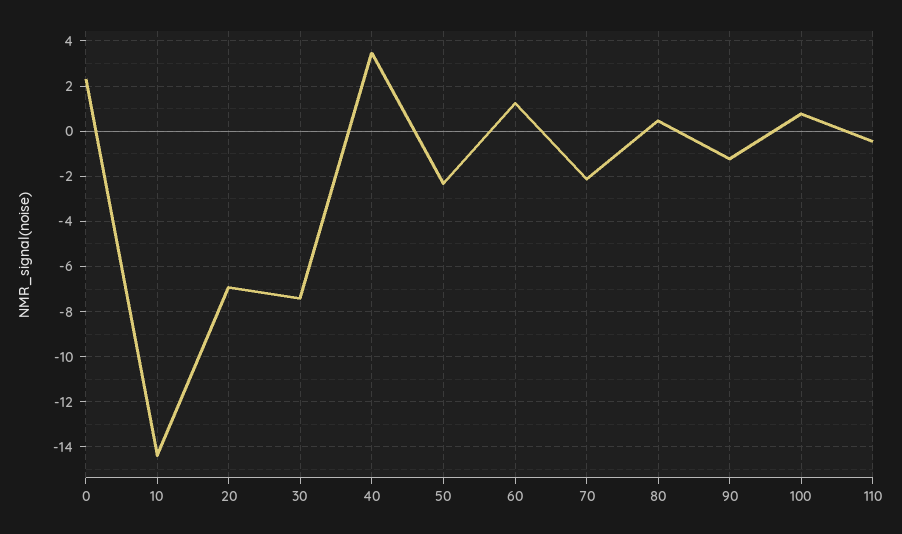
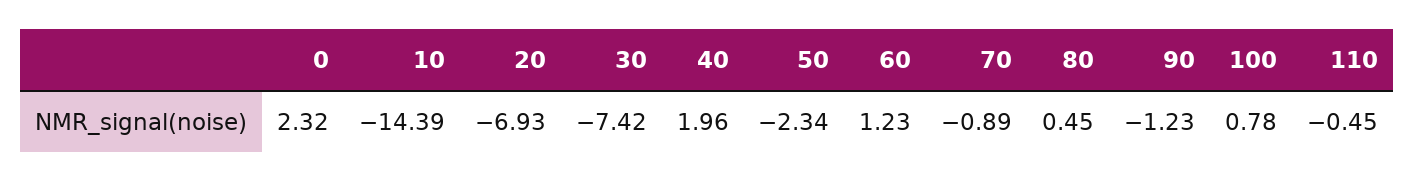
40: 3.5 -> 1.96
70: -2 -> -0.89

